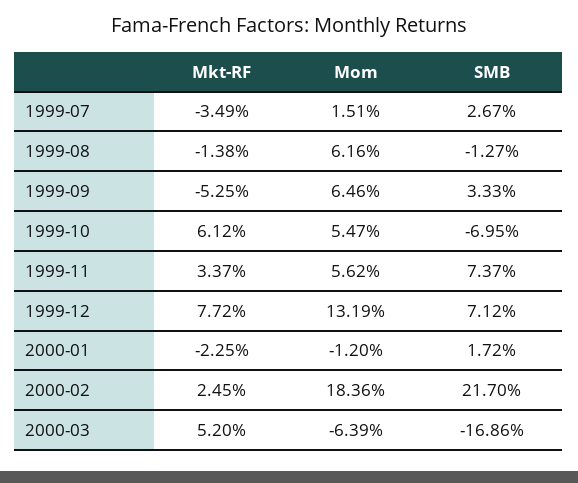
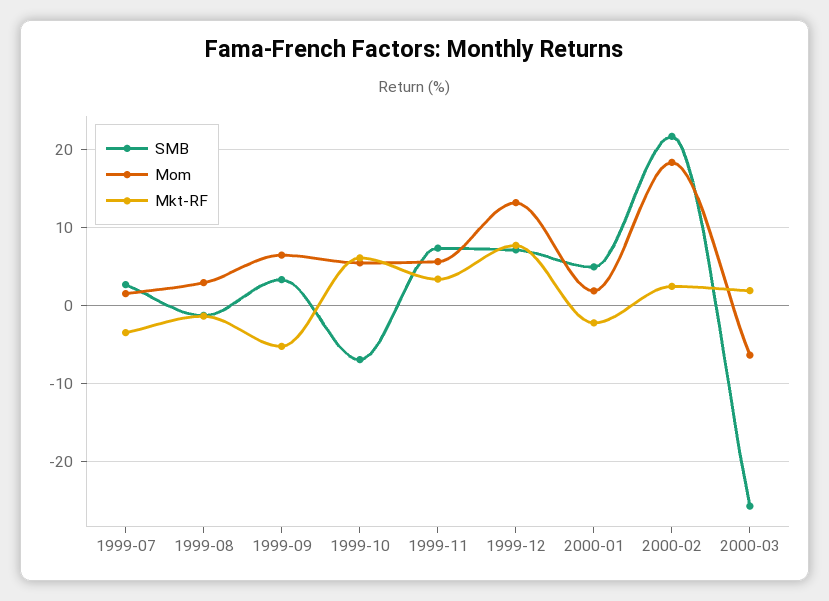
Mom, 1999-08: 6.16 -> 3
Mom, 2000-01: -1.2 -> 2
SMB, 2000-01: 1.72 -> 5
Mkt-RF, 2000-03: 5.2 -> 2
SMB, 2000-03: -16.86 -> -26

